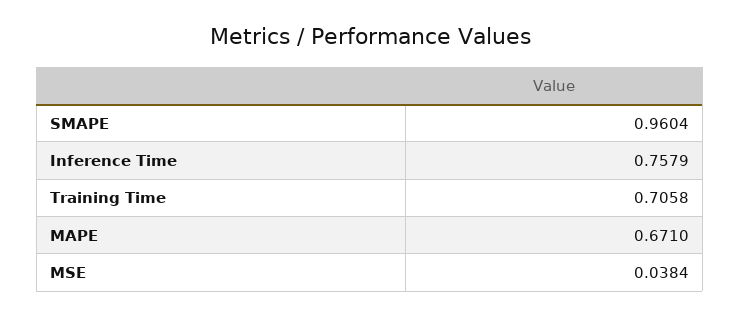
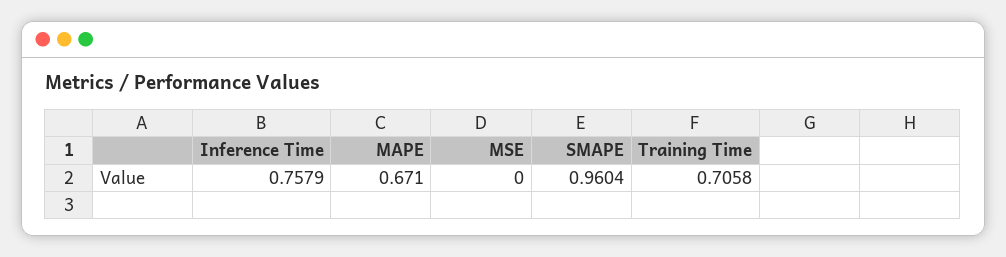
MSE: 0.0384 -> 0

